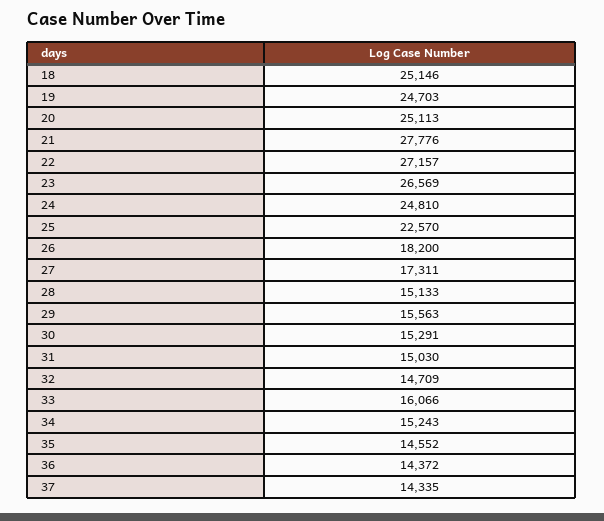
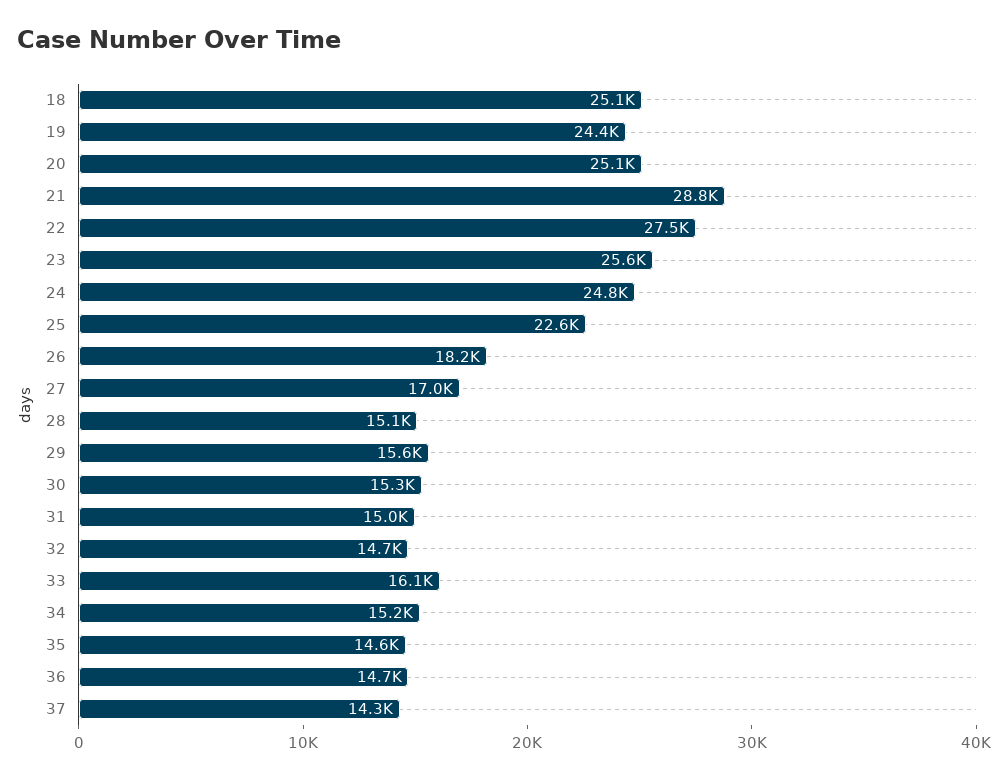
19: 24703 -> 24400
21: 27776 -> 28800
22: 27157 -> 27500
23: 26569 -> 25600
27: 17311 -> 17000
36: 14372 -> 14700

